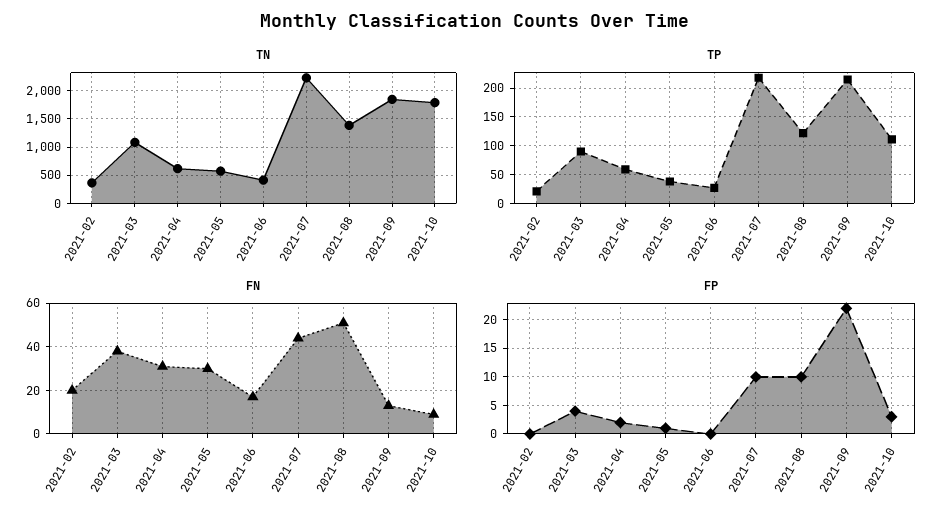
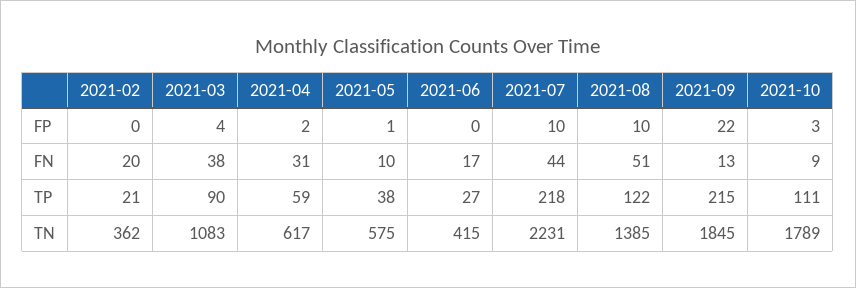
FN, 2021-05: 30 -> 10

